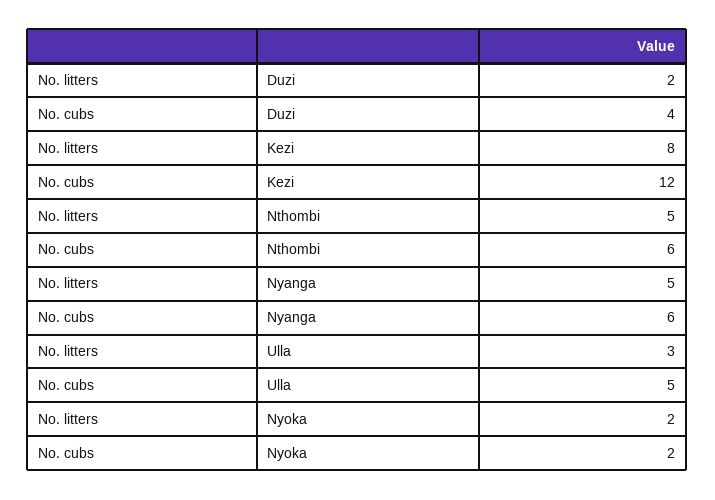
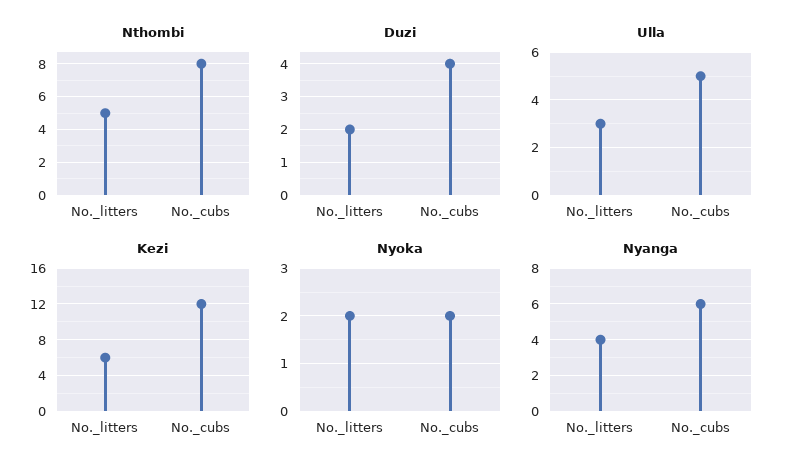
Kezi, No. litters: 8 -> 6
Nthombi, No. cubs: 6 -> 8
Nyanga, No. litters: 5 -> 4

